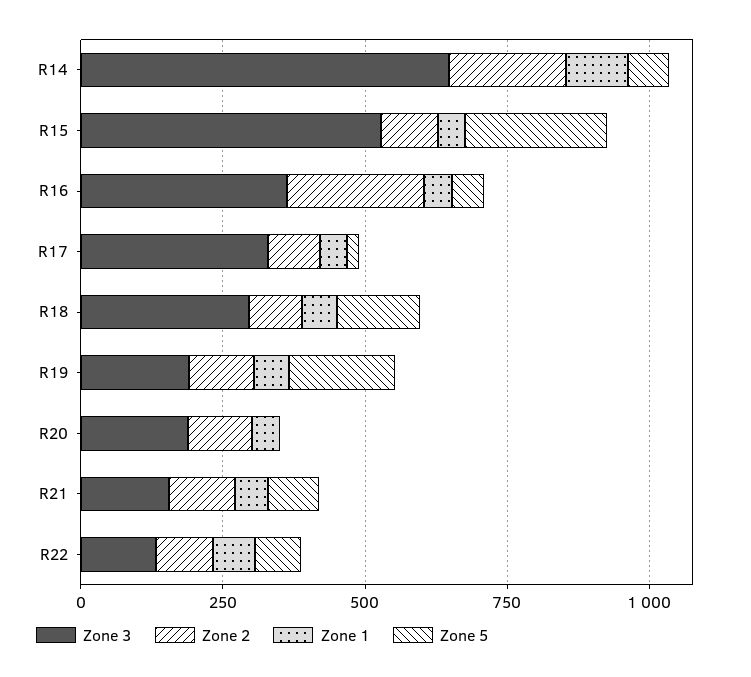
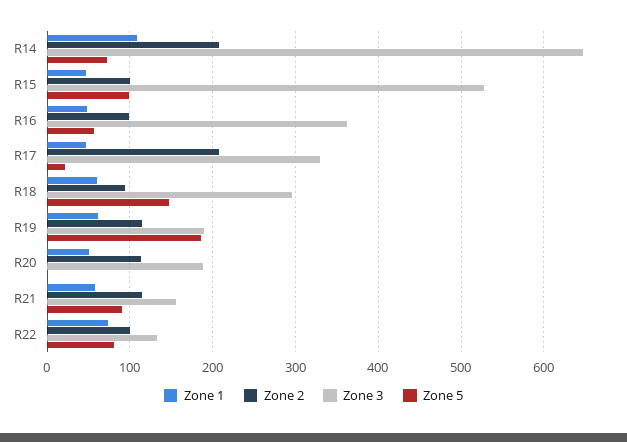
Zone 5, R15: 250 -> 100
Zone 2, R16: 250 -> 100
Zone 2, R17: 100 -> 210

